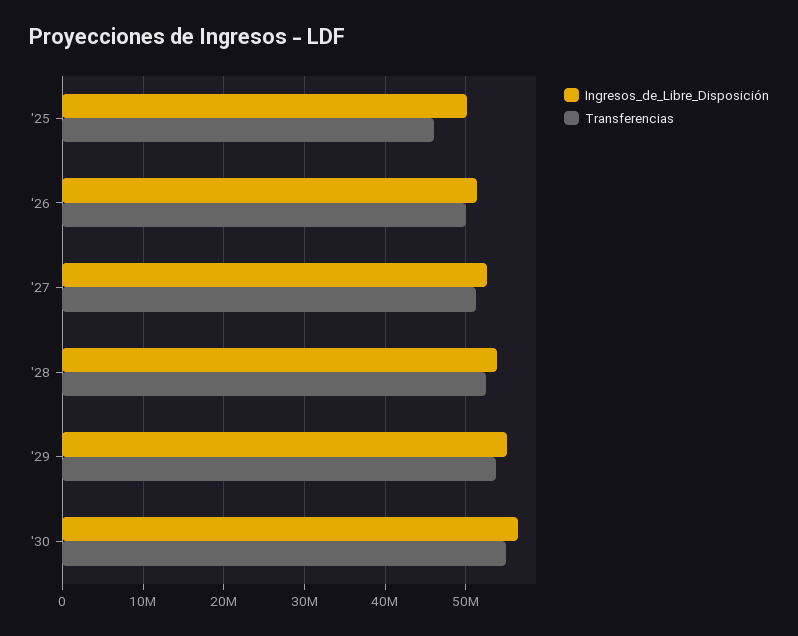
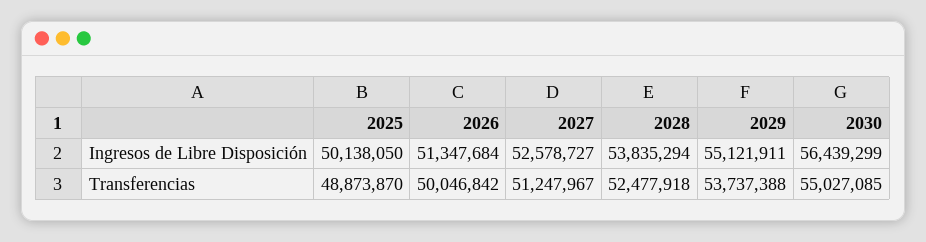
Transferencias, '25: 46000000 -> 48873870

